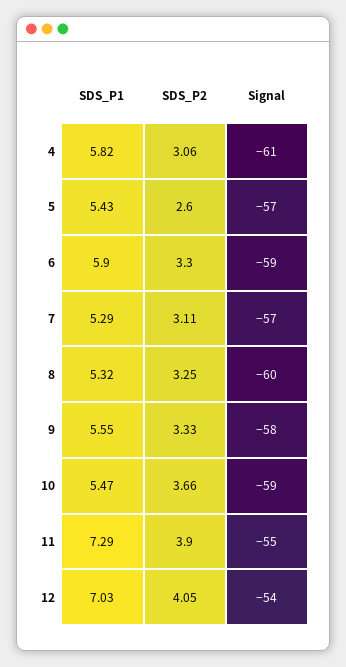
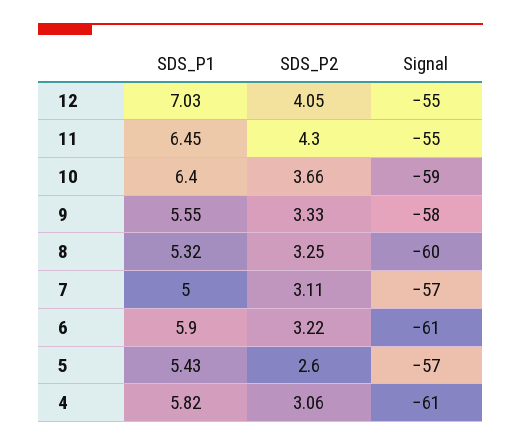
SDS_P2, 6: 3.3 -> 3.22
Signal, 6: -59 -> -61
SDS_P1, 7: 5.29 -> 5
SDS_P1, 10: 5.47 -> 6.4
SDS_P1, 11: 7.29 -> 6.45
SDS_P2, 11: 3.9 -> 4.3
Signal, 12: -54 -> -55

